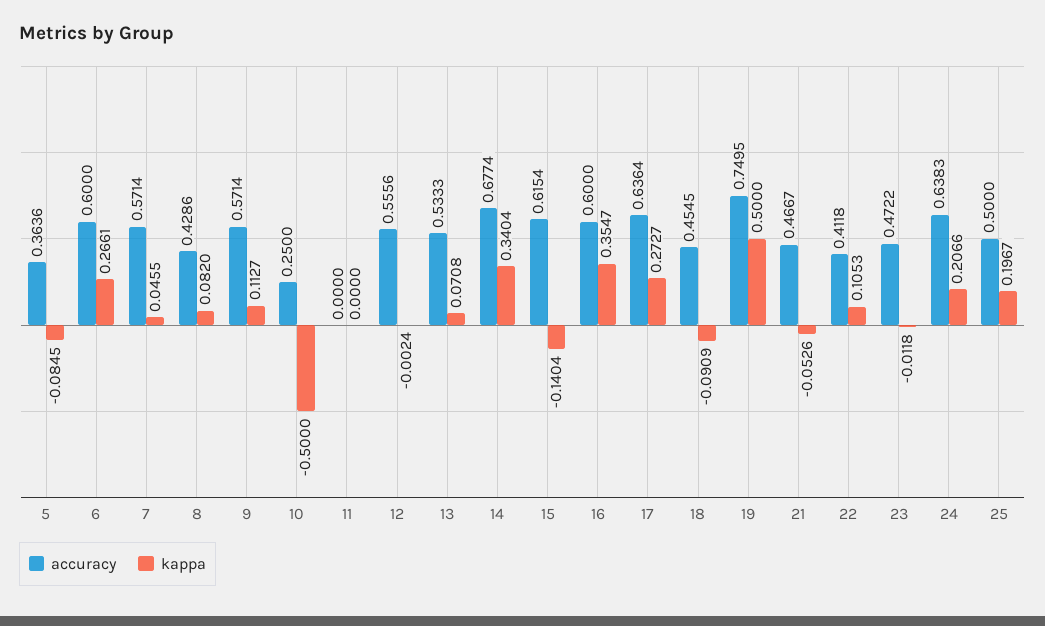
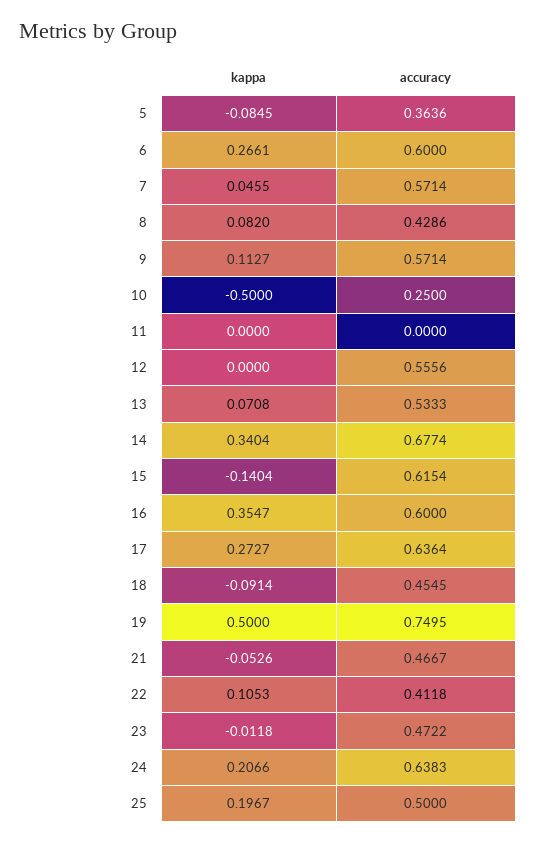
kappa, 12: -0.0024 -> 0
kappa, 18: -0.0909 -> -0.0914

